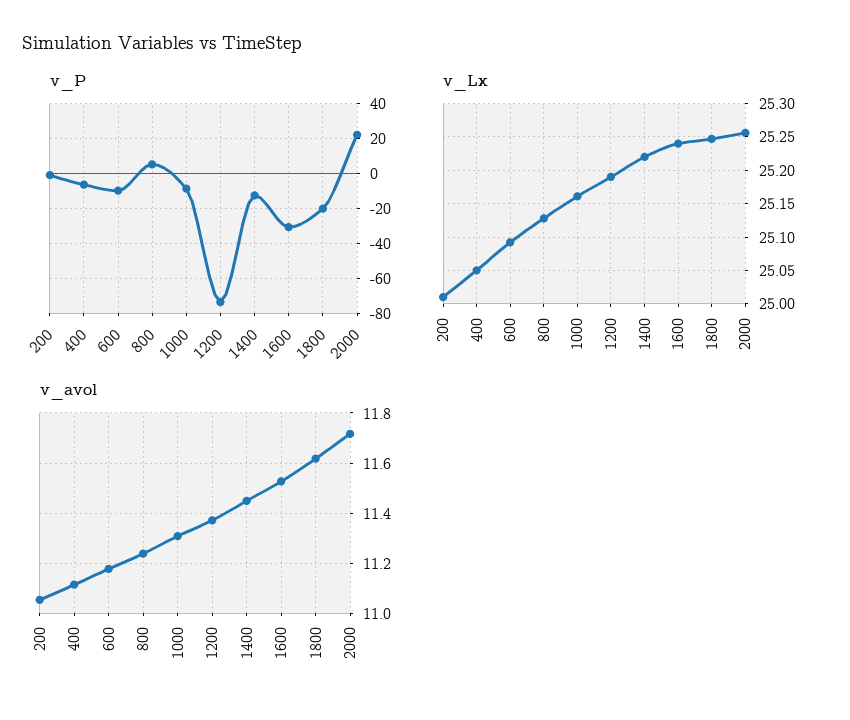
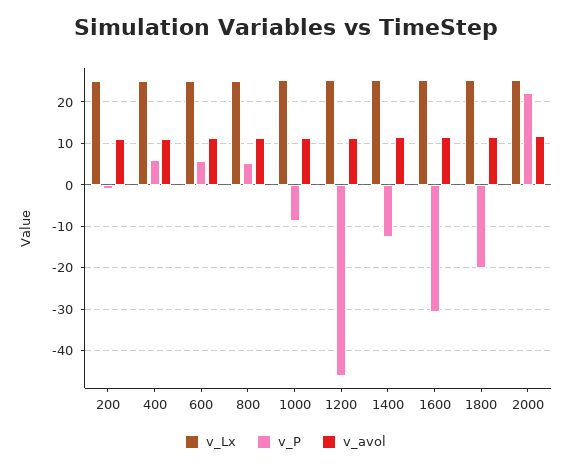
v_P, 400: -5 -> 6
v_P, 600: -10 -> 6
v_P, 1200: -75 -> -46

